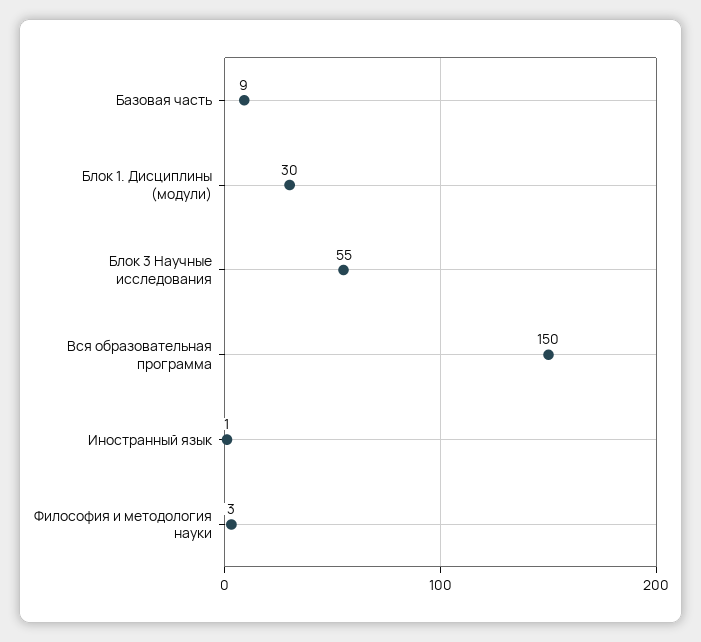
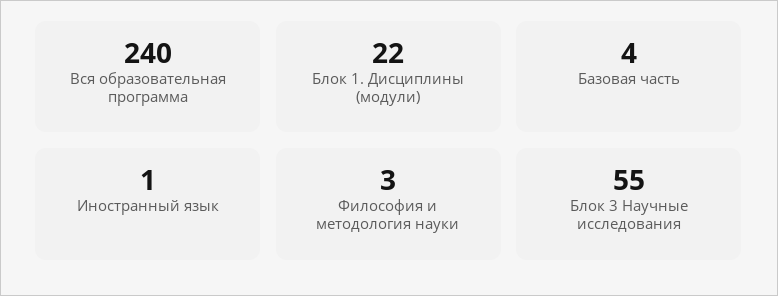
Базовая часть: 9 -> 4
Блок 1. Дисциплины (модули): 30 -> 22
Вся образовательная программа: 150 -> 240

